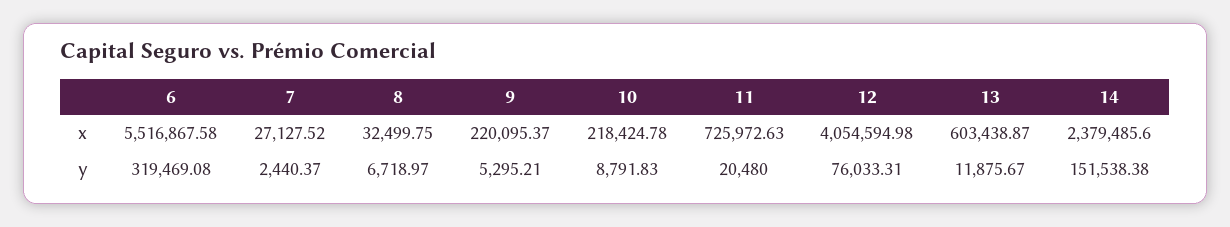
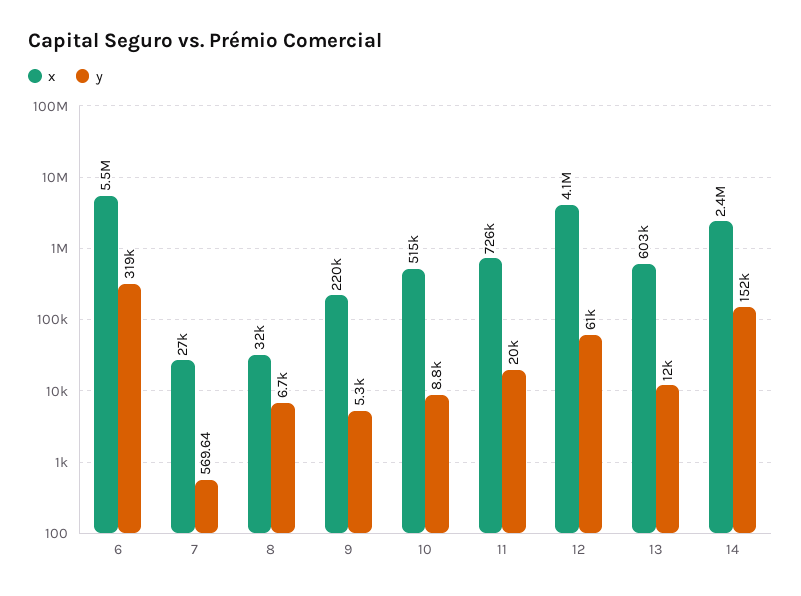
x, 10: 218424.78 -> 515000
y, 7: 2440.37 -> 569.64
y, 12: 76033.31 -> 61000

